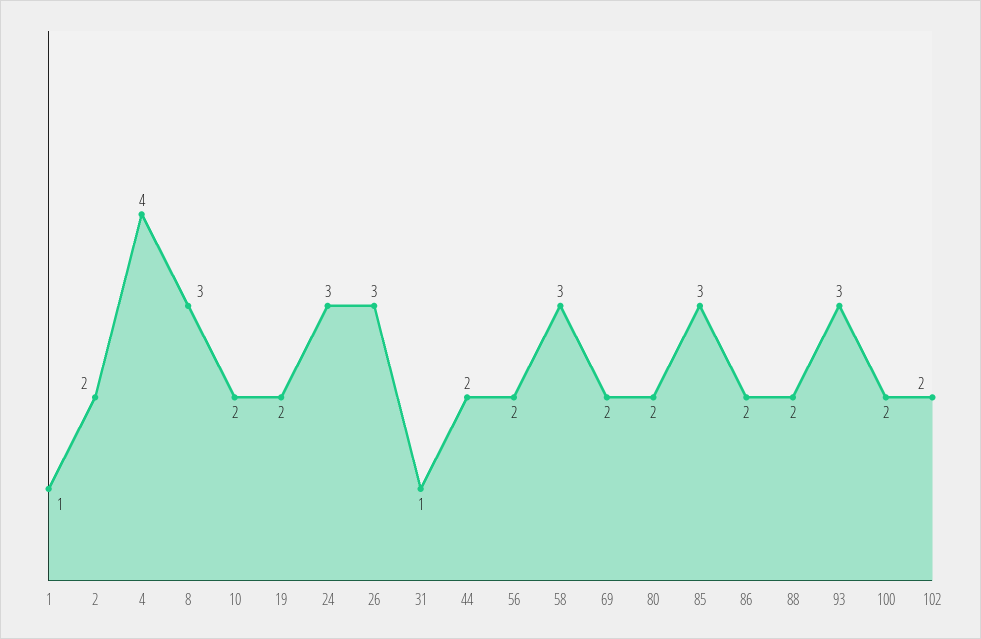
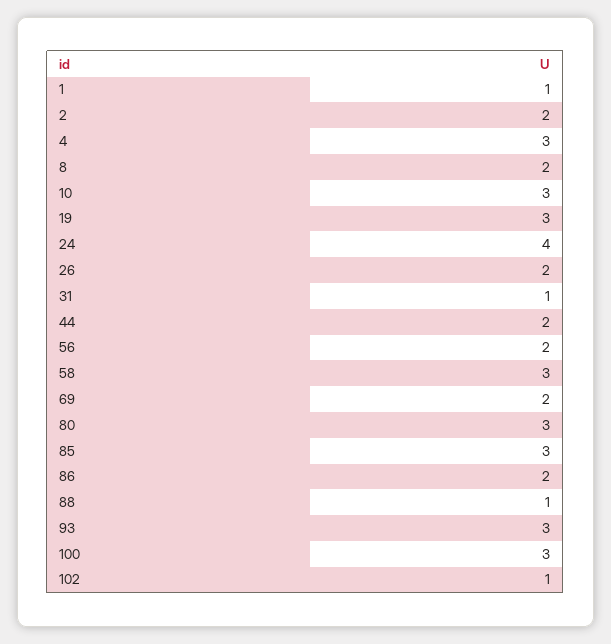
4: 4 -> 3
8: 3 -> 2
10: 2 -> 3
19: 2 -> 3
24: 3 -> 4
26: 3 -> 2
80: 2 -> 3
88: 2 -> 1
100: 2 -> 3
102: 2 -> 1

